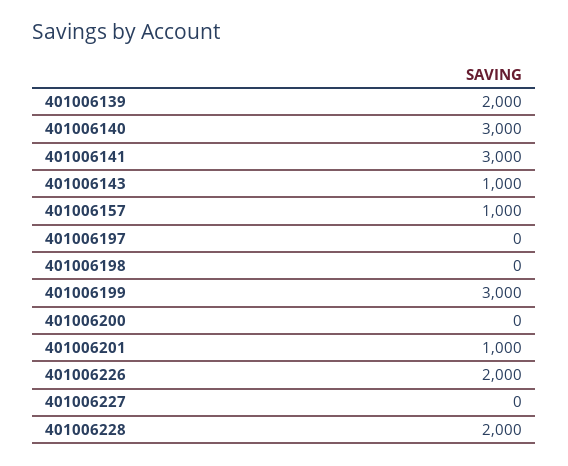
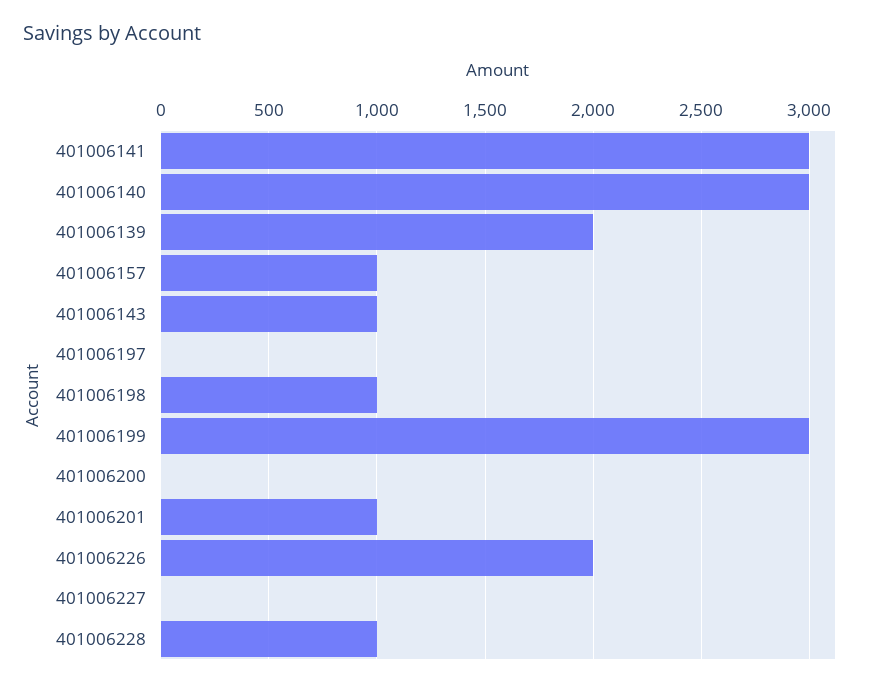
401006198: 0 -> 1000
401006228: 2000 -> 1000

